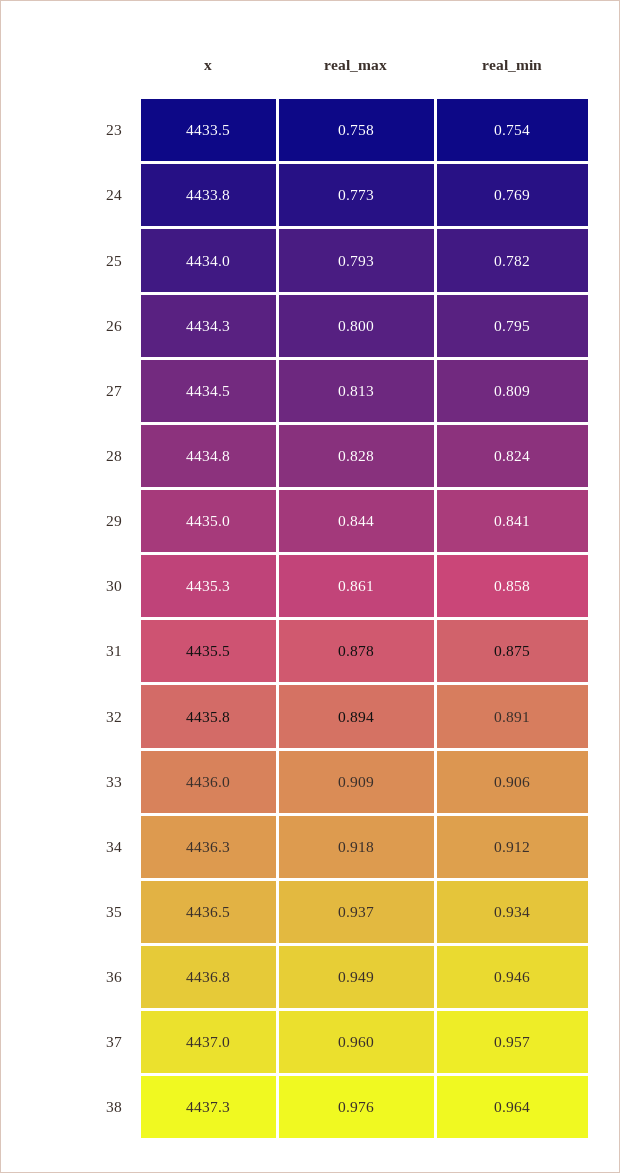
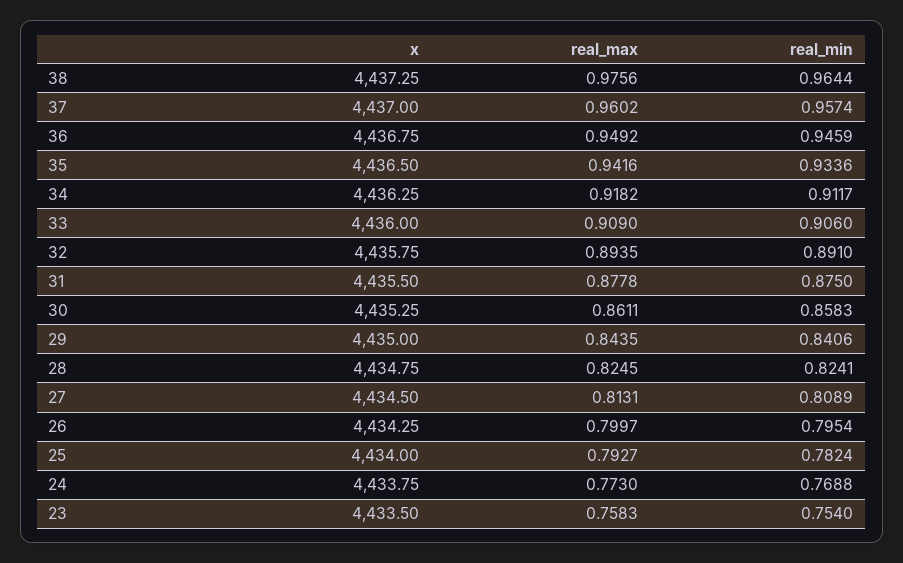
real_max, 28: 0.828 -> 0.8245
real_max, 35: 0.937 -> 0.9416

